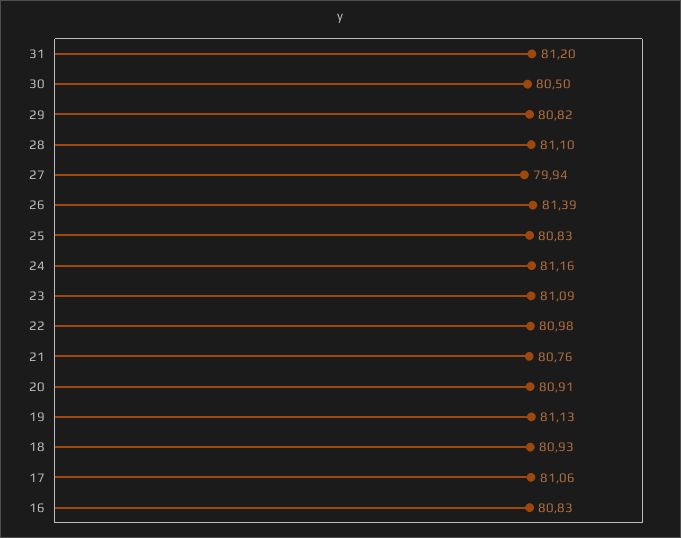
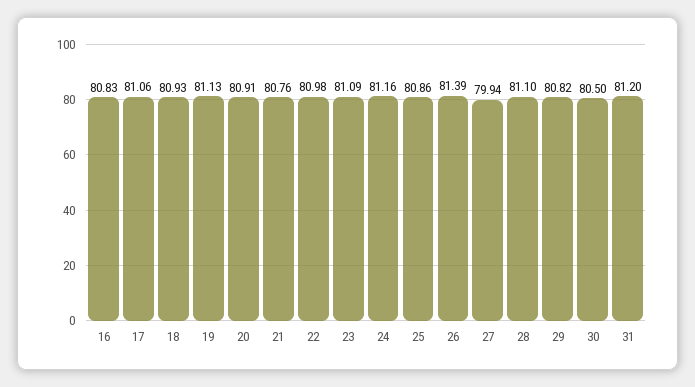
25: 80.83 -> 80.86

